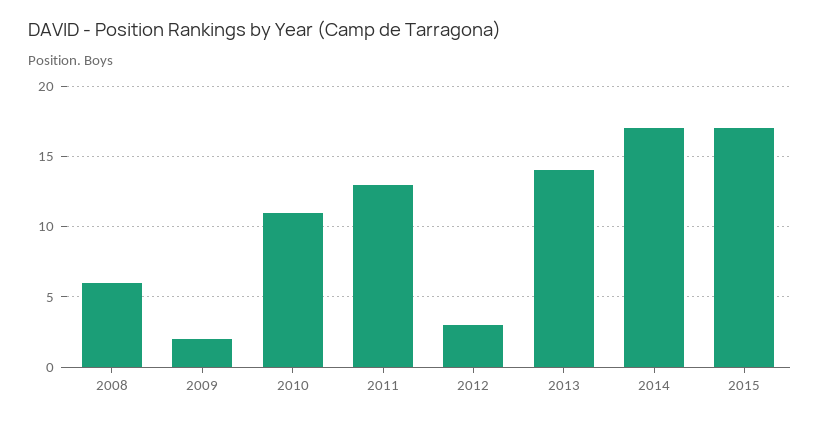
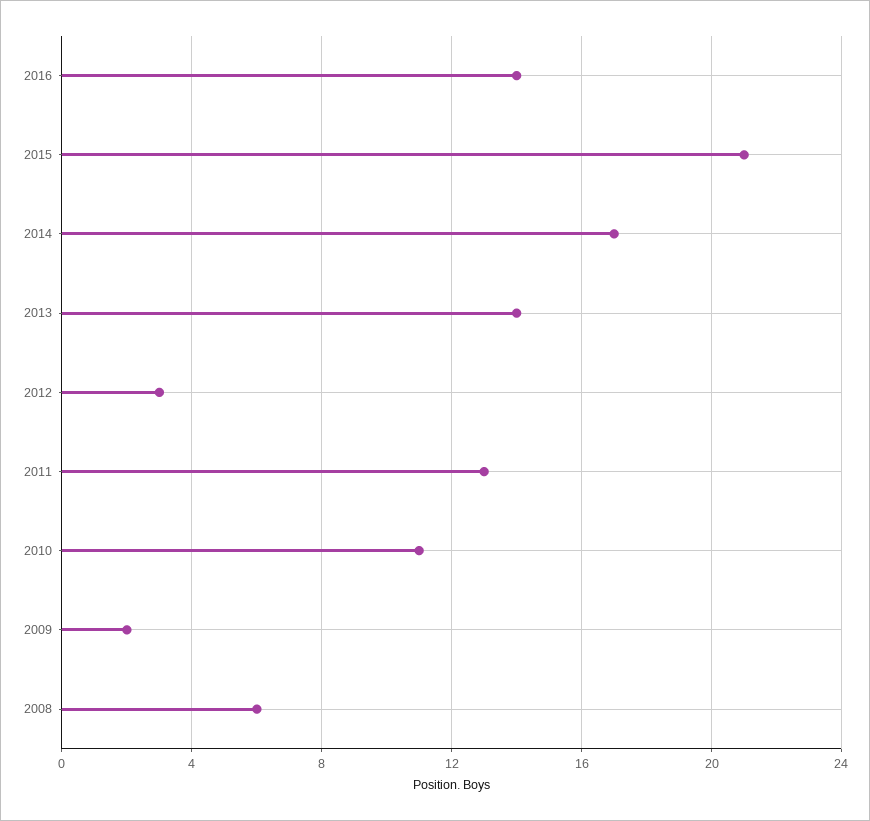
2015: 17 -> 21
2016: none -> 14

